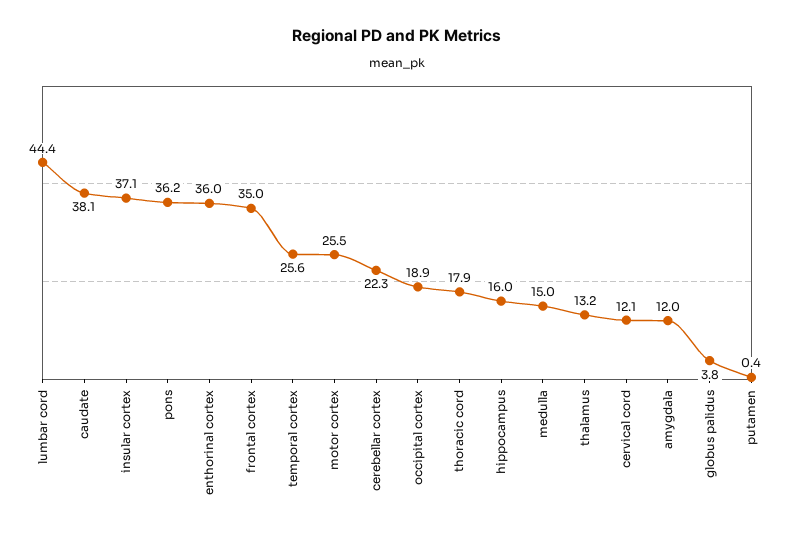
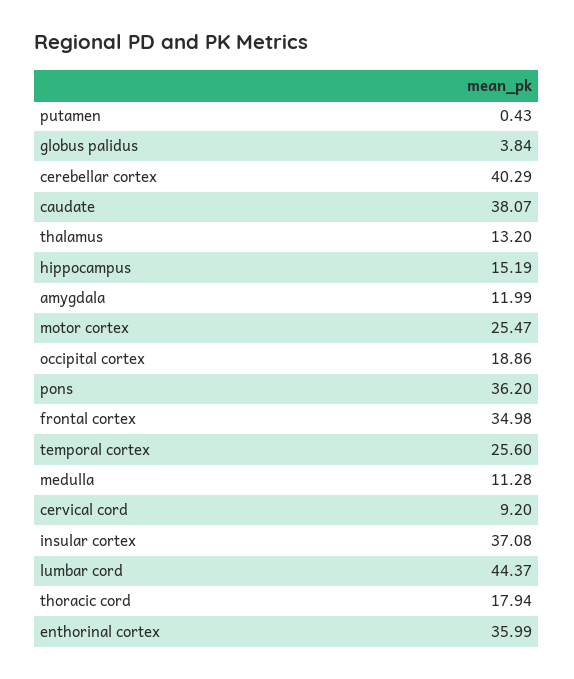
cerebellar cortex: 22.3 -> 40.29
hippocampus: 16 -> 15.19
medulla: 15 -> 11.28
cervical cord: 12.1 -> 9.2

